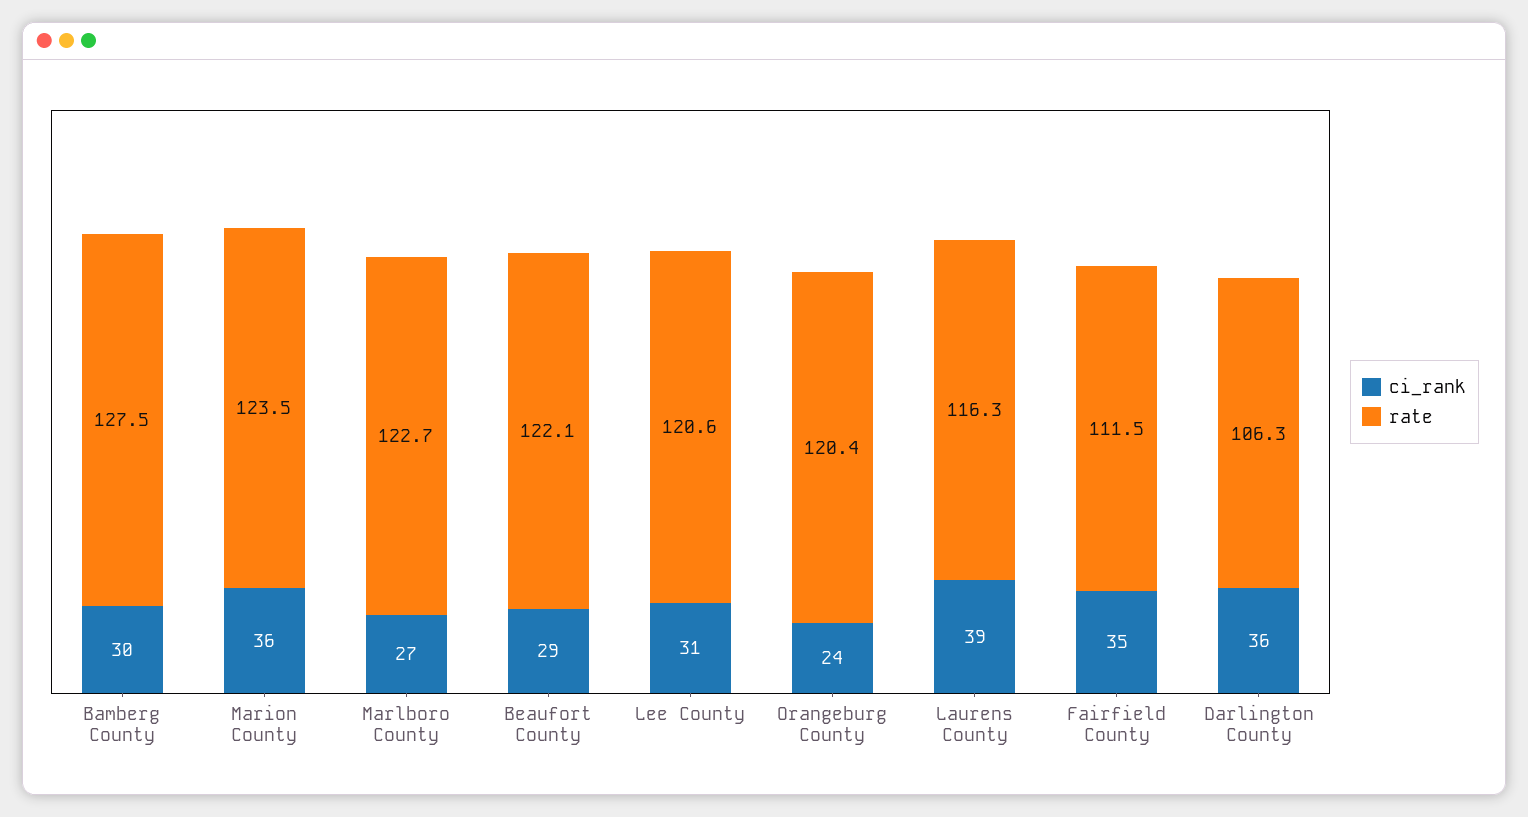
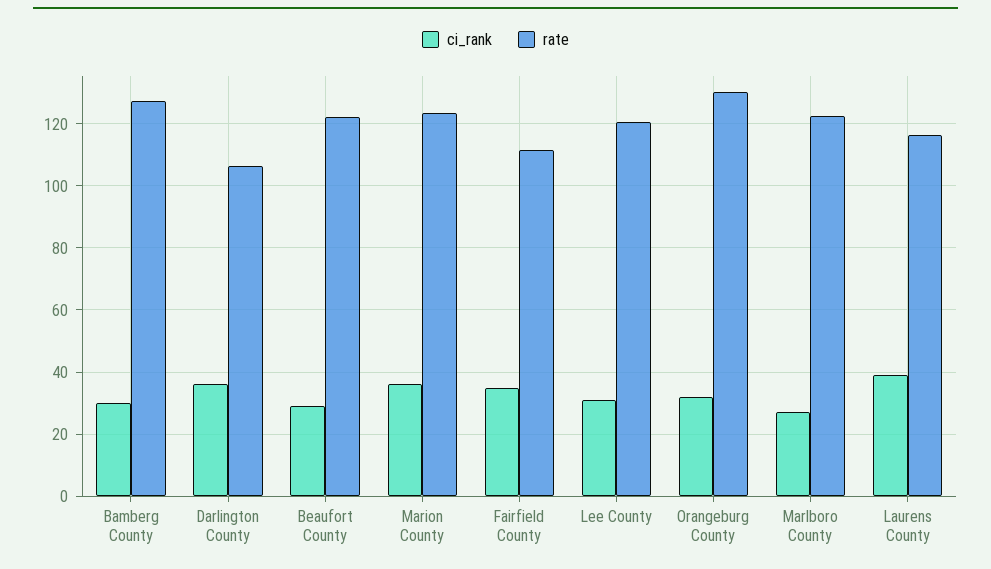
ci_rank, Orangeburg County: 24 -> 32
rate, Orangeburg County: 120.4 -> 130

